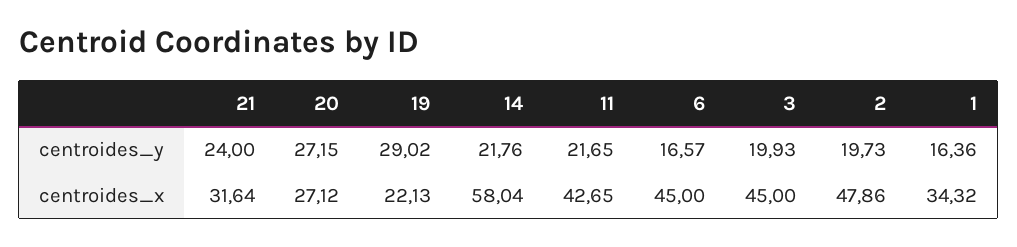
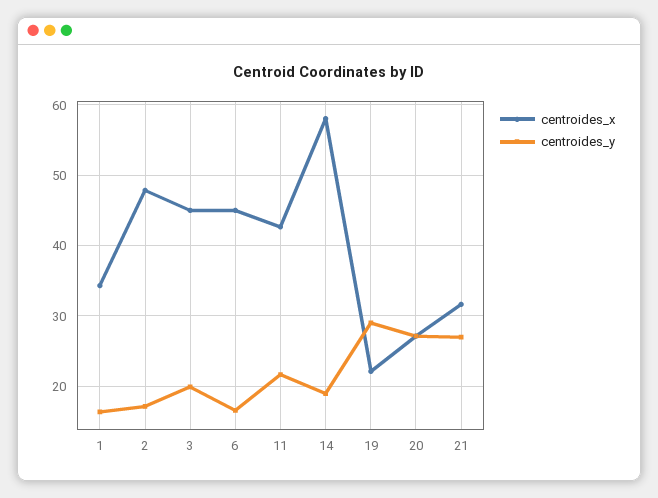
centroides_y, 21: 24 -> 27
centroides_y, 14: 21.76 -> 19
centroides_y, 2: 19.73 -> 17

